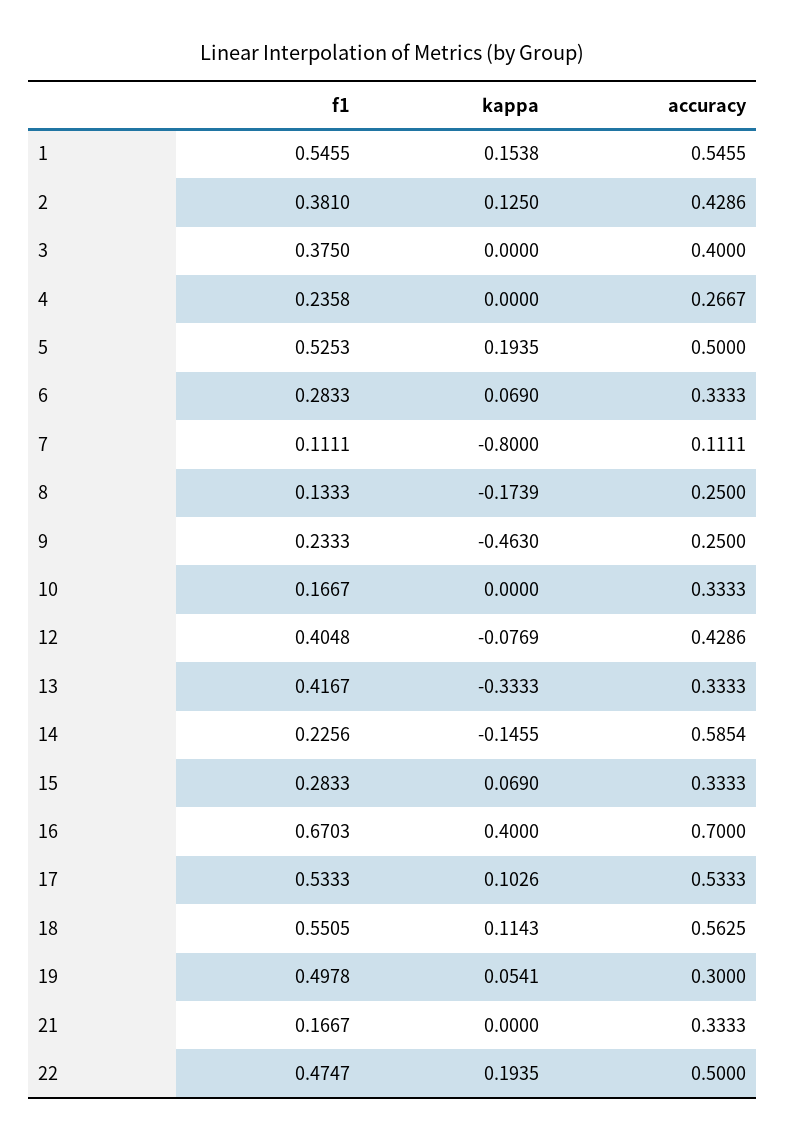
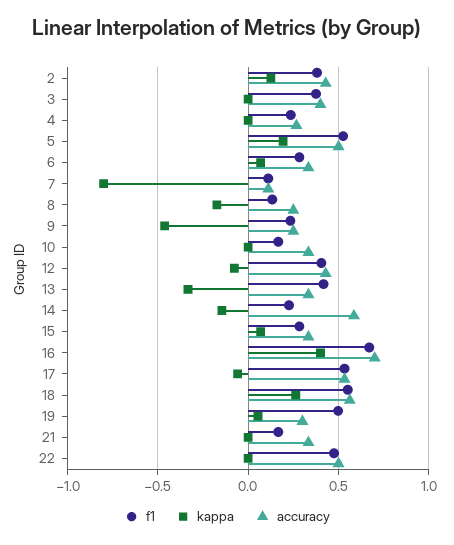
f1, 1: 0.5455 -> none
kappa, 1: 0.1538 -> none
accuracy, 1: 0.5455 -> none
kappa, 17: 0.1026 -> -0.05
kappa, 18: 0.1143 -> 0.25
kappa, 22: 0.1935 -> 0

